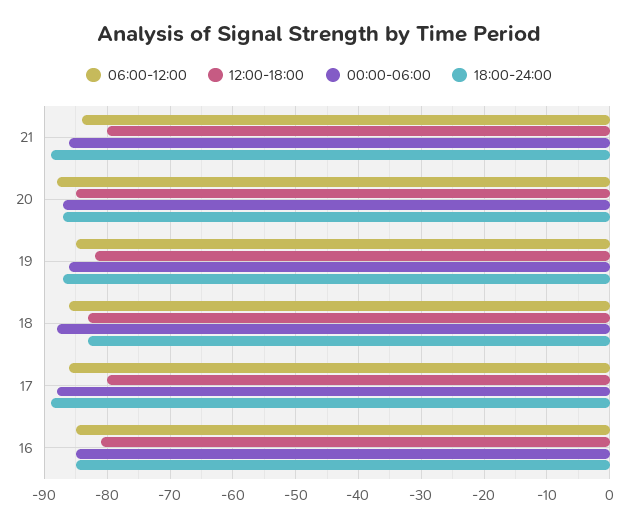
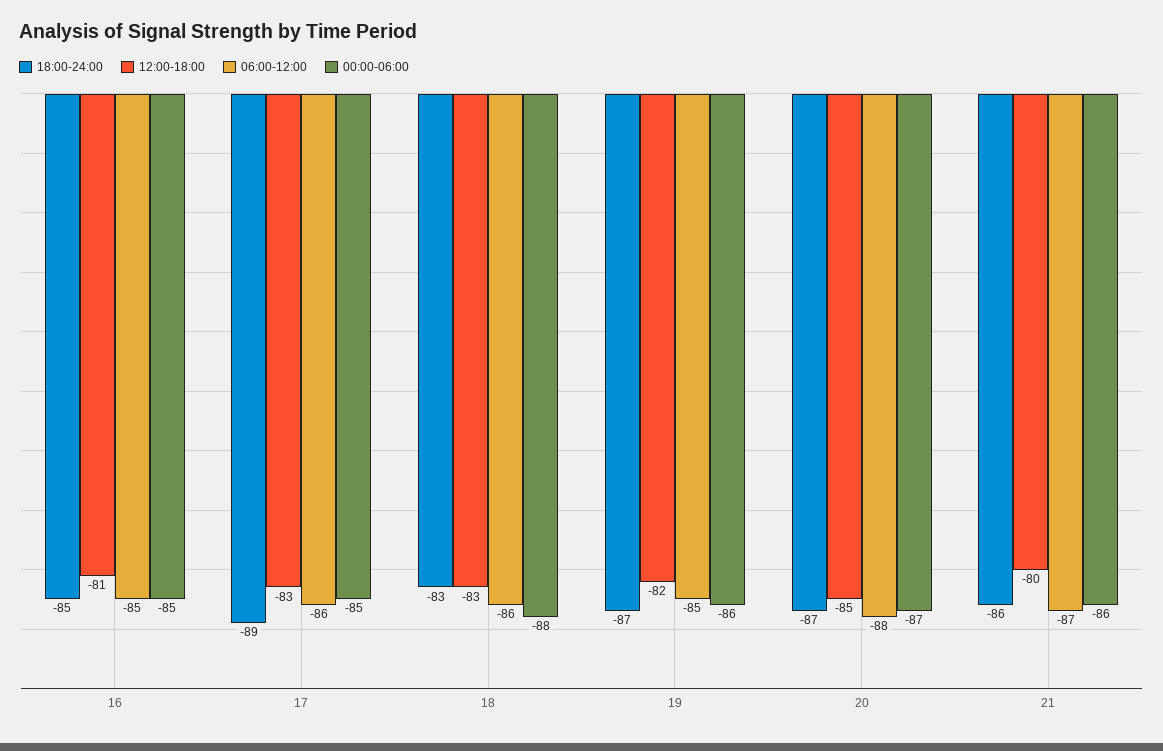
06:00-12:00, 21: -84 -> -87
18:00-24:00, 21: -89 -> -86
12:00-18:00, 17: -80 -> -83
00:00-06:00, 17: -88 -> -85

